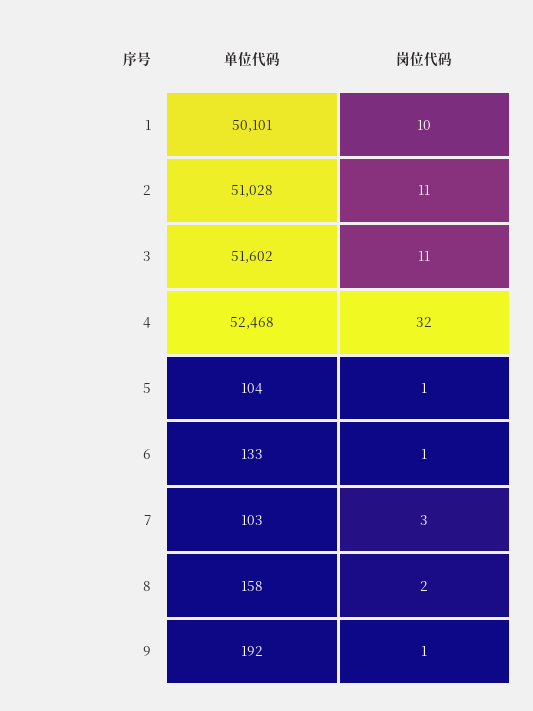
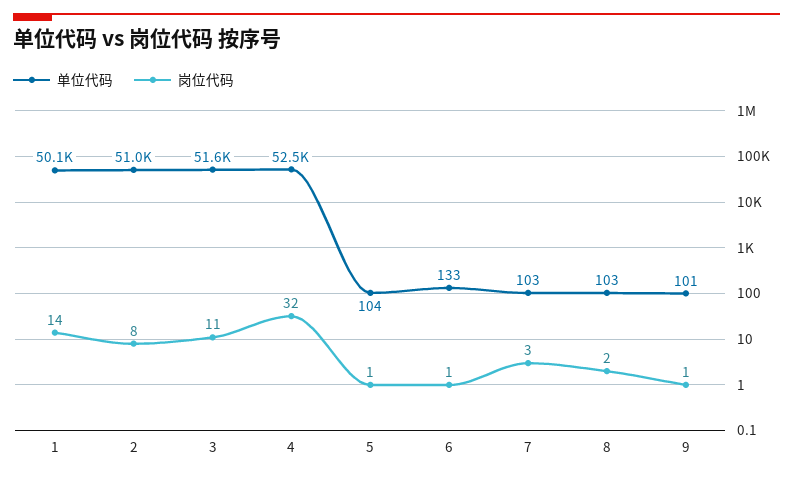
岗位代码, 1: 10 -> 14
岗位代码, 2: 11 -> 8
单位代码, 8: 158 -> 103
单位代码, 9: 192 -> 101

